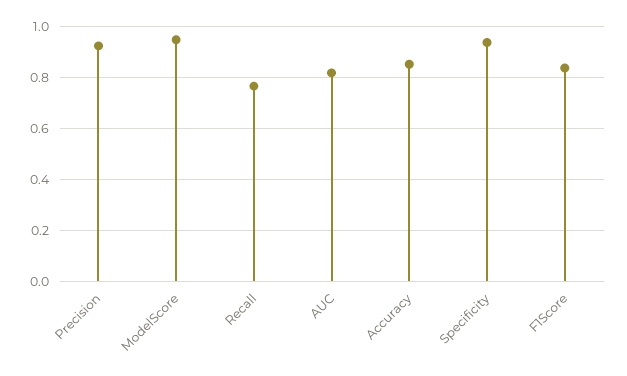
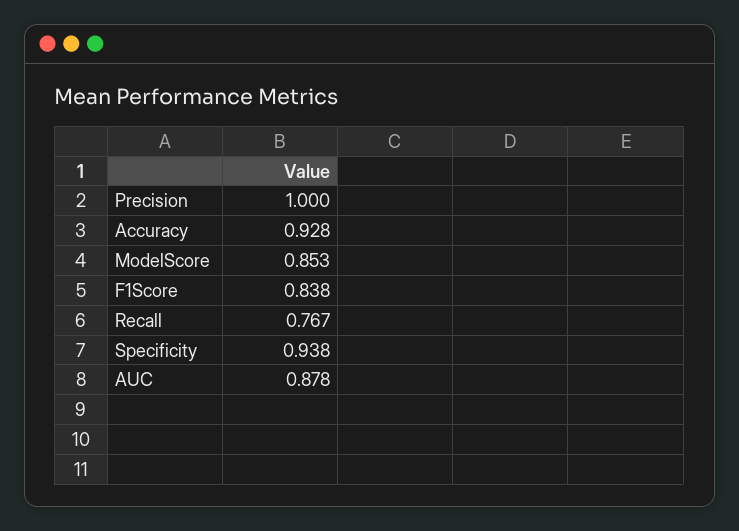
Precision: 0.925 -> 1
ModelScore: 0.95 -> 0.853
AUC: 0.825 -> 0.878
Accuracy: 0.85 -> 0.928

